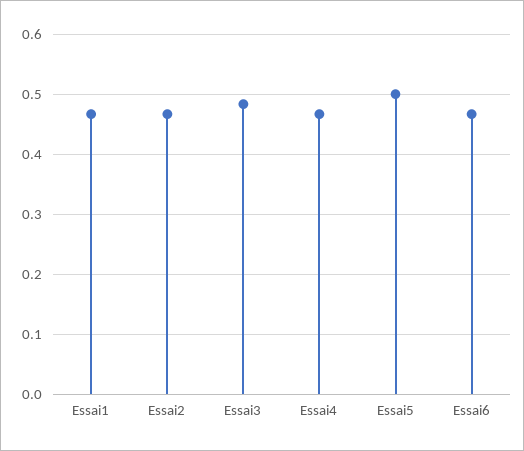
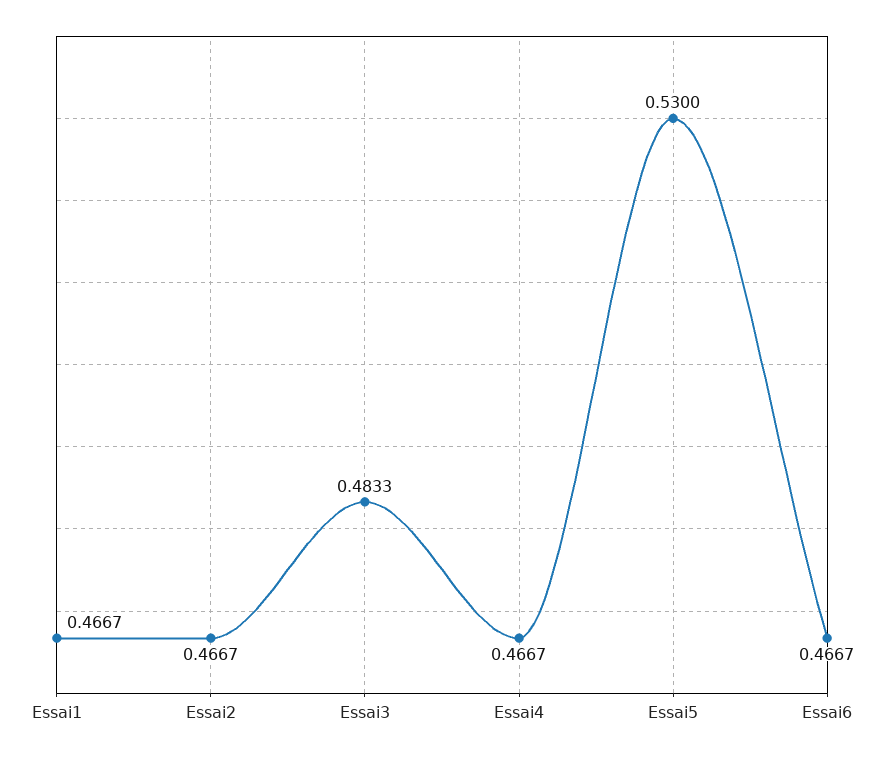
Essai5: 0.5 -> 0.53

